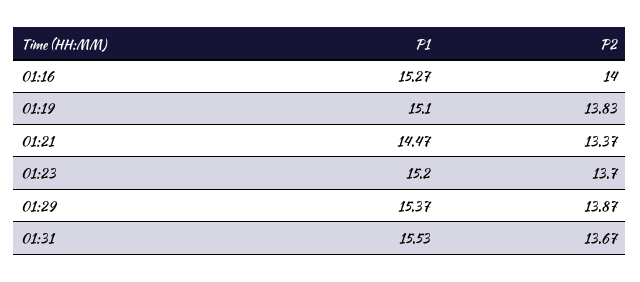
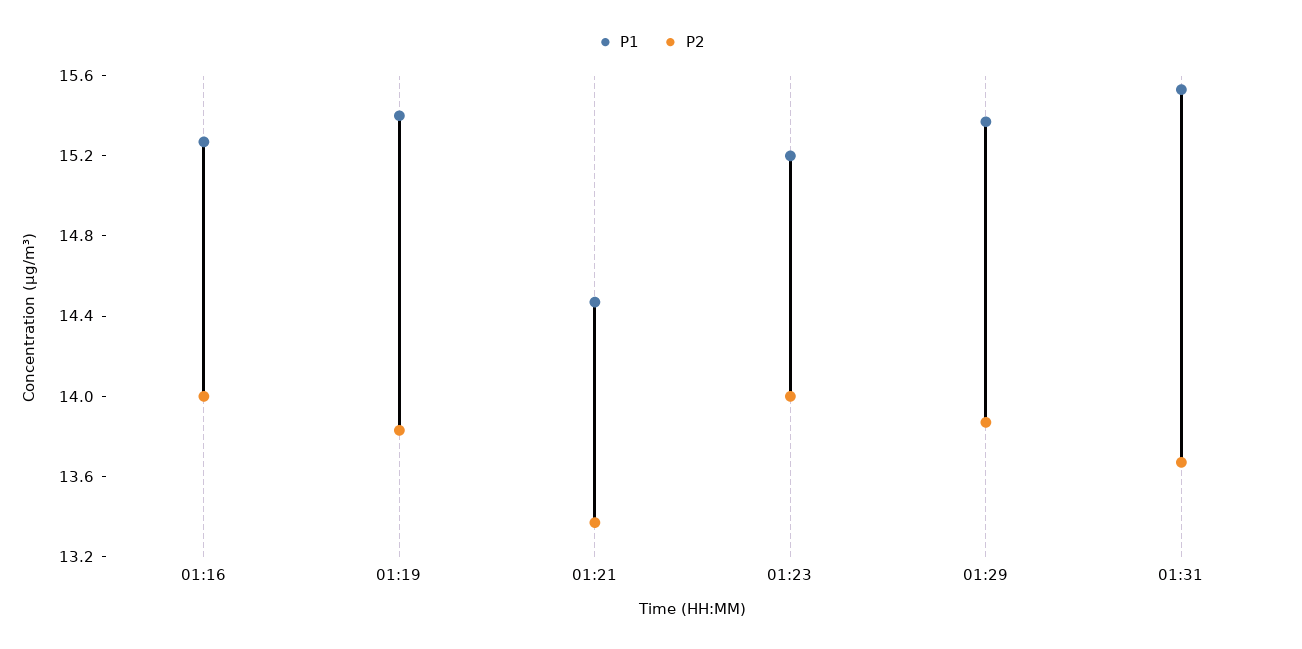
P1, 01:19: 15.1 -> 15.4
P2, 01:23: 13.7 -> 14

